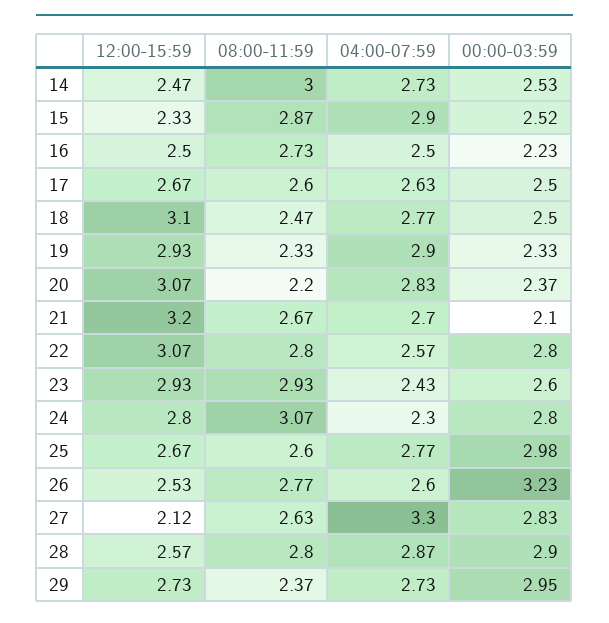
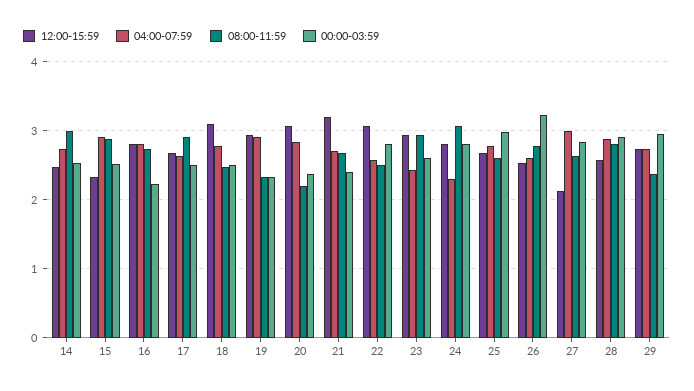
12:00-15:59, 16: 2.5 -> 2.8
04:00-07:59, 16: 2.5 -> 2.8
08:00-11:59, 17: 2.6 -> 2.9
00:00-03:59, 21: 2.1 -> 2.4
08:00-11:59, 22: 2.8 -> 2.5
04:00-07:59, 27: 3.3 -> 3

